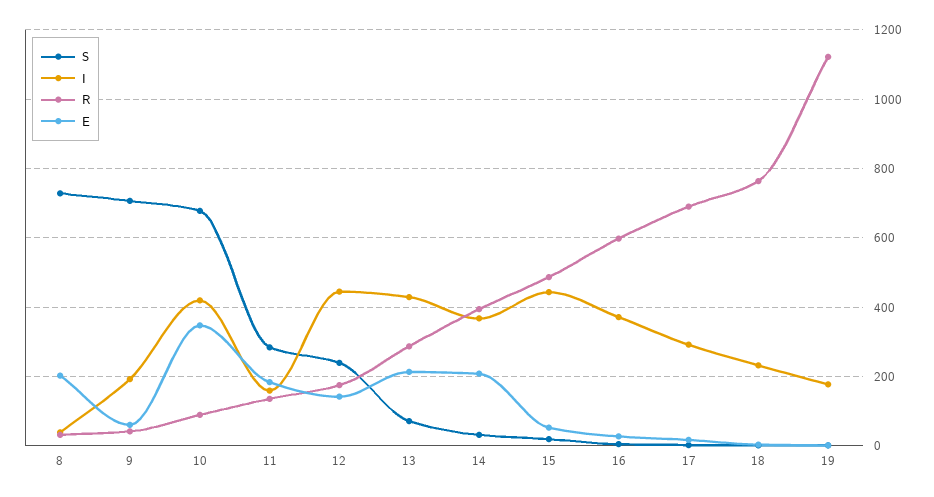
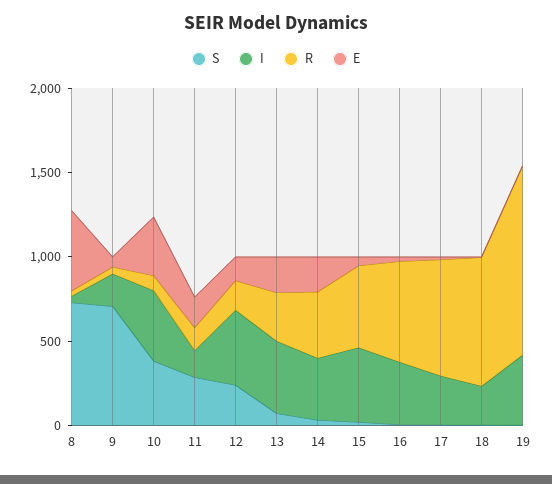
E, 8: 200 -> 500
S, 10: 680 -> 400
I, 19: 180 -> 400

